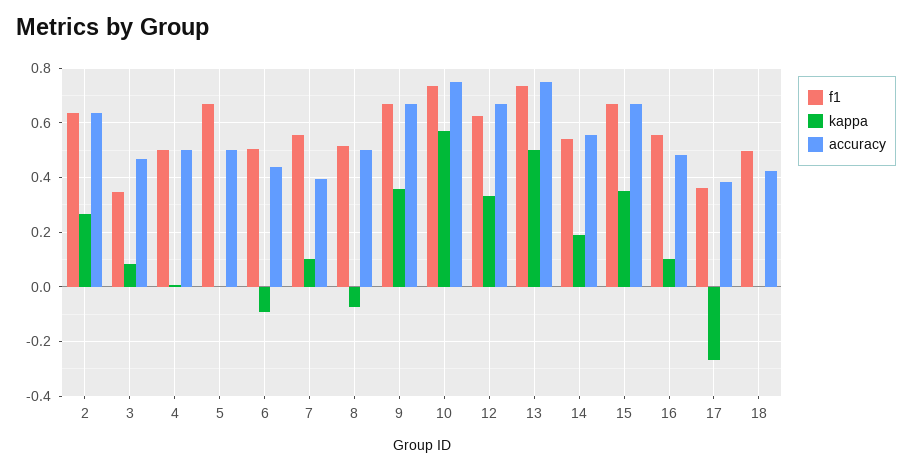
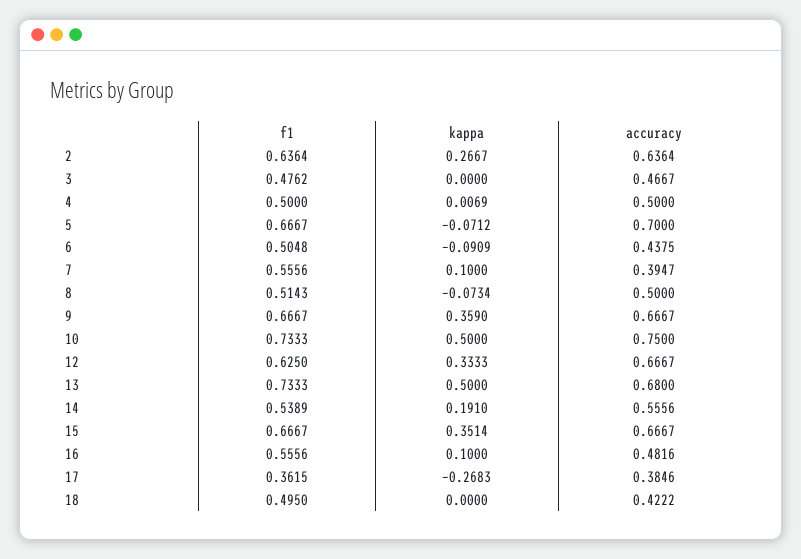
f1, 3: 0.35 -> 0.4762
kappa, 3: 0.075 -> 0
kappa, 5: 0 -> -0.0712
accuracy, 5: 0.5 -> 0.7
kappa, 10: 0.575 -> 0.5
accuracy, 13: 0.75 -> 0.68

